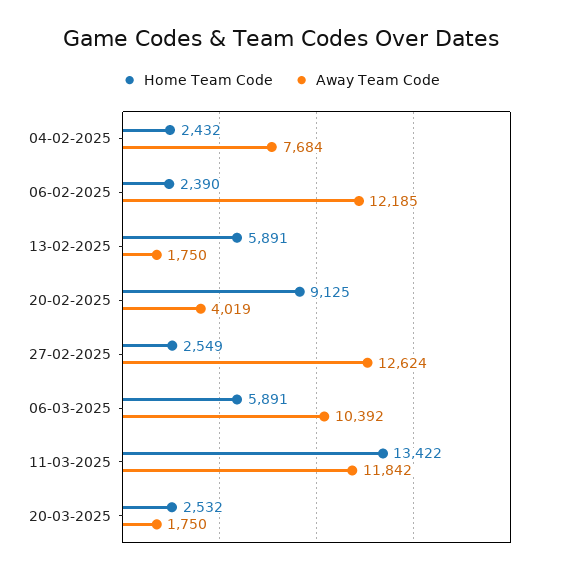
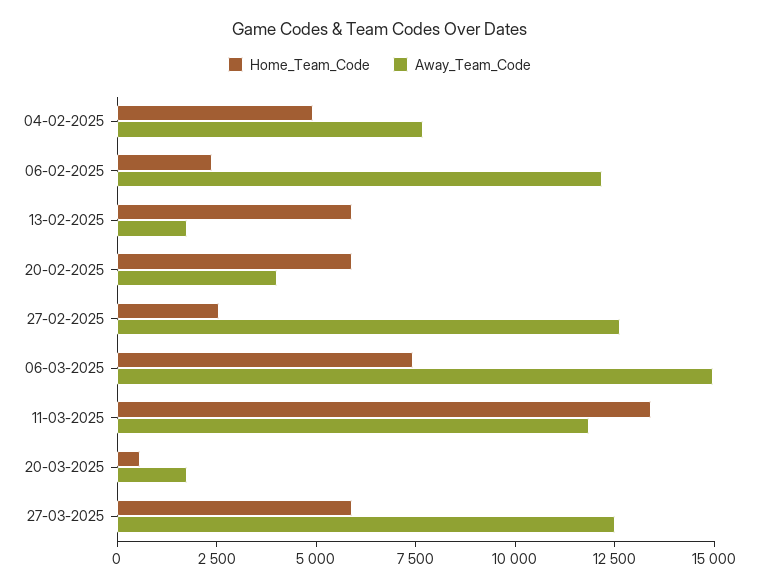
Home Team Code, 04-02-2025: 2432 -> 5000
Home Team Code, 20-02-2025: 9125 -> 6000
Home Team Code, 06-03-2025: 5891 -> 7500
Away Team Code, 06-03-2025: 10392 -> 15000
Home Team Code, 20-03-2025: 2532 -> 500
Home Team Code, 27-03-2025: none -> 6000
Away Team Code, 27-03-2025: none -> 12500

